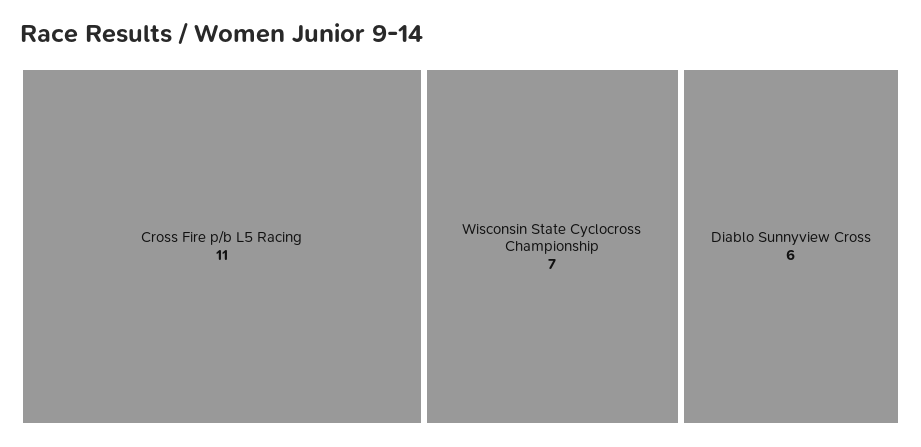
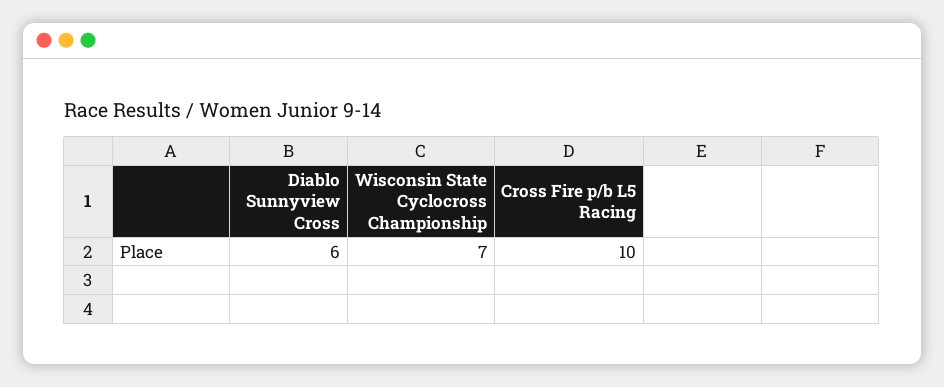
Cross Fire p/b L5 Racing: 11 -> 10

